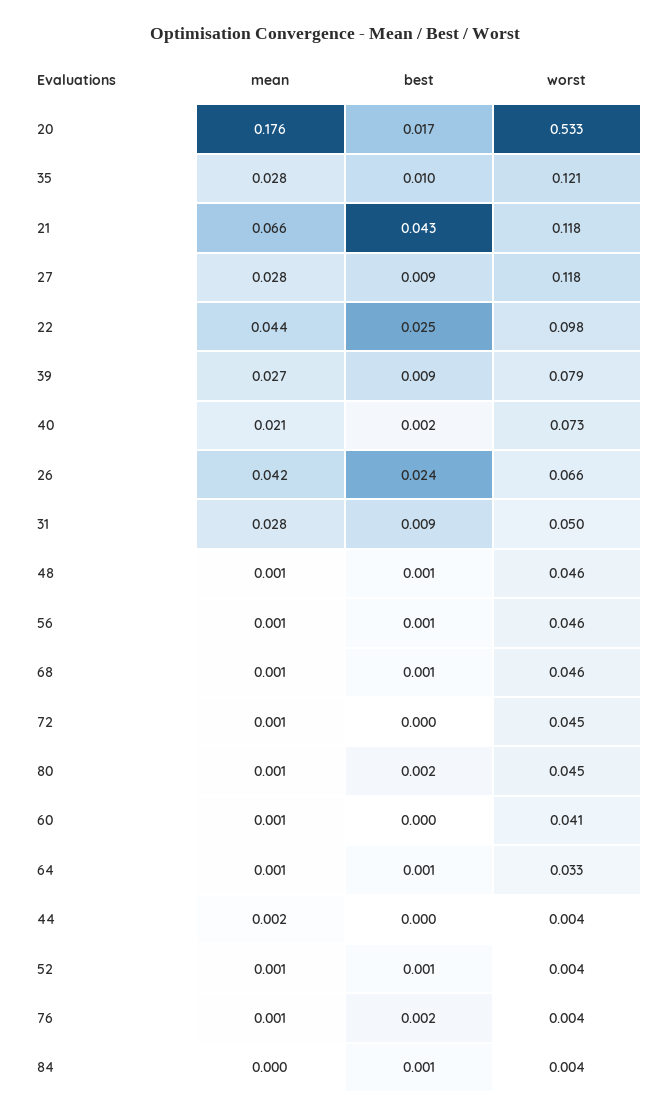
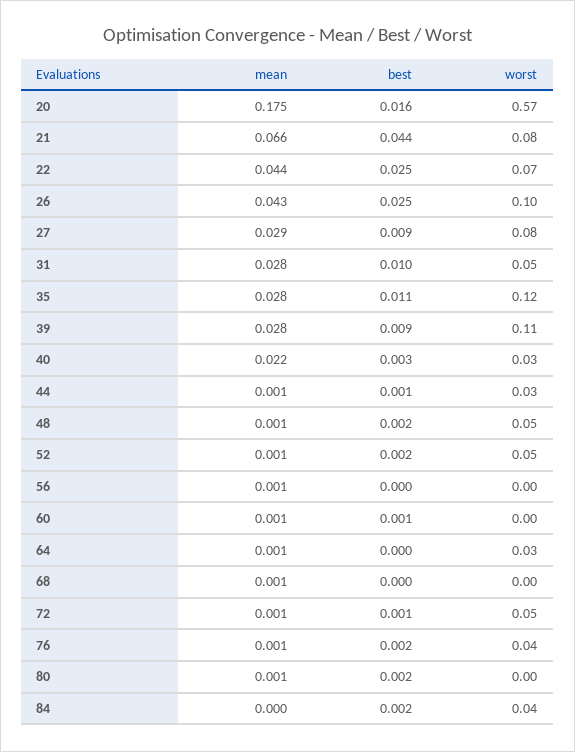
mean, 20: 0.176 -> 0.175
best, 20: 0.017 -> 0.016
worst, 20: 0.533 -> 0.57
best, 35: 0.01 -> 0.011
best, 21: 0.043 -> 0.044
worst, 21: 0.118 -> 0.08
mean, 27: 0.028 -> 0.029
worst, 27: 0.118 -> 0.08
worst, 22: 0.098 -> 0.07
mean, 39: 0.027 -> 0.028
worst, 39: 0.079 -> 0.11
mean, 40: 0.021 -> 0.022
best, 40: 0.002 -> 0.003
worst, 40: 0.073 -> 0.03
mean, 26: 0.042 -> 0.043
best, 26: 0.024 -> 0.025
worst, 26: 0.066 -> 0.1
best, 31: 0.009 -> 0.01
best, 48: 0.001 -> 0.002
best, 56: 0.001 -> 0
worst, 56: 0.046 -> 0
best, 68: 0.001 -> 0
worst, 68: 0.046 -> 0
best, 72: 0 -> 0.001
worst, 80: 0.045 -> 0
best, 60: 0 -> 0.001
worst, 60: 0.041 -> 0
best, 64: 0.001 -> 0
mean, 44: 0.002 -> 0.001
best, 44: 0 -> 0.001
worst, 44: 0.004 -> 0.03
best, 52: 0.001 -> 0.002
worst, 52: 0.004 -> 0.05
worst, 76: 0.004 -> 0.04
best, 84: 0.001 -> 0.002
worst, 84: 0.004 -> 0.04

